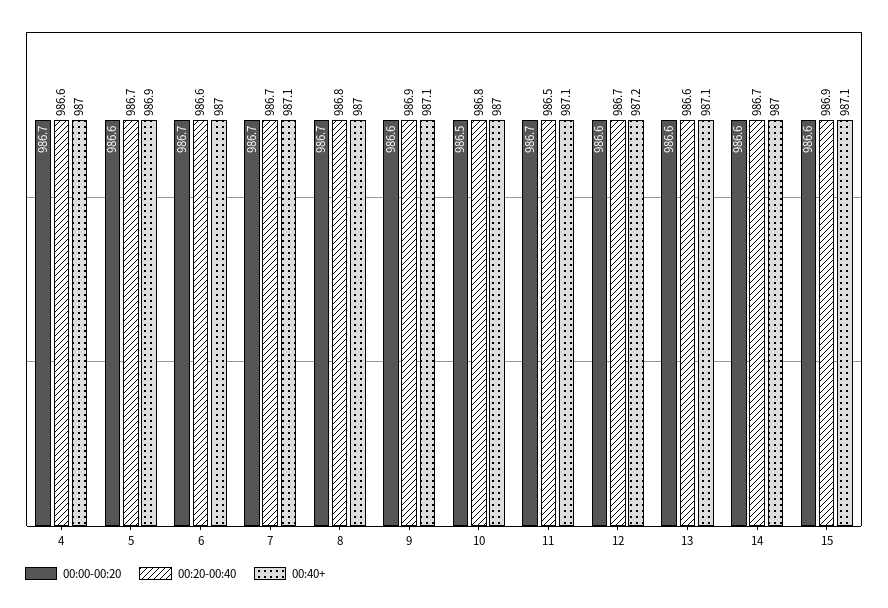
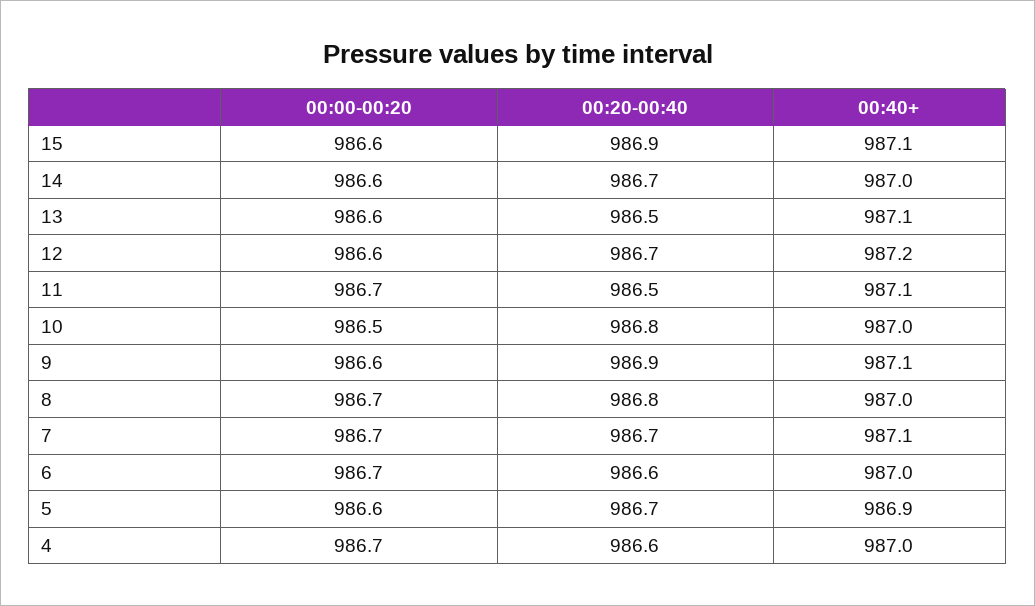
00:20-00:40, 13: 986.6 -> 986.5

